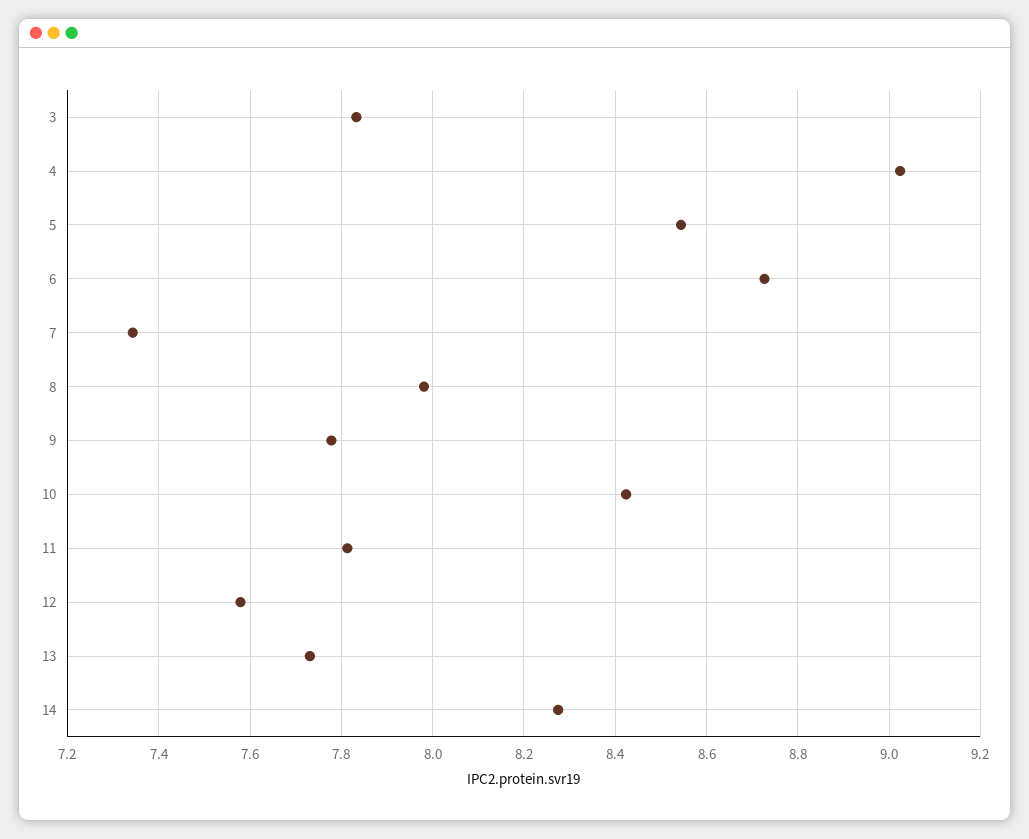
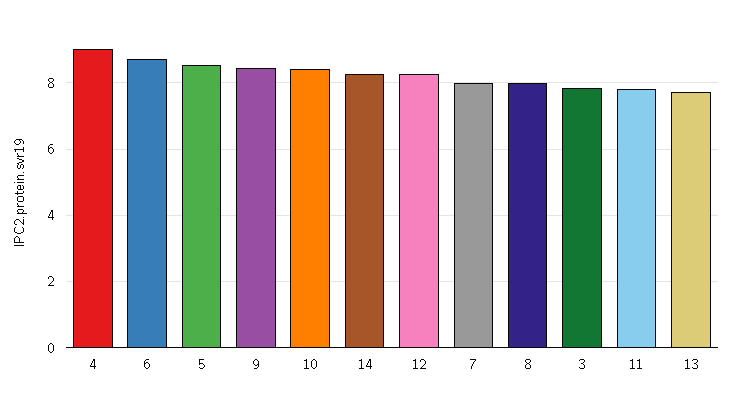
7: 7.34 -> 8
9: 7.78 -> 8.4
12: 7.58 -> 8.2

